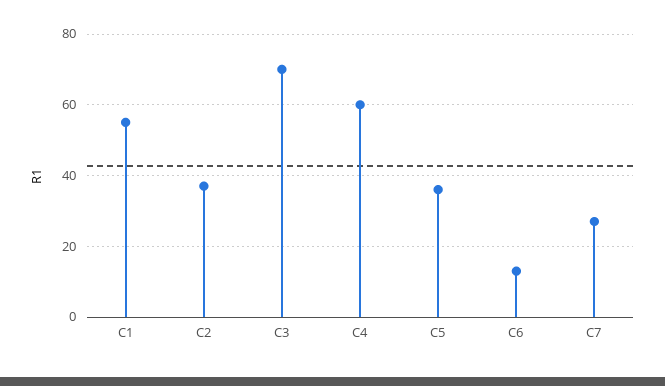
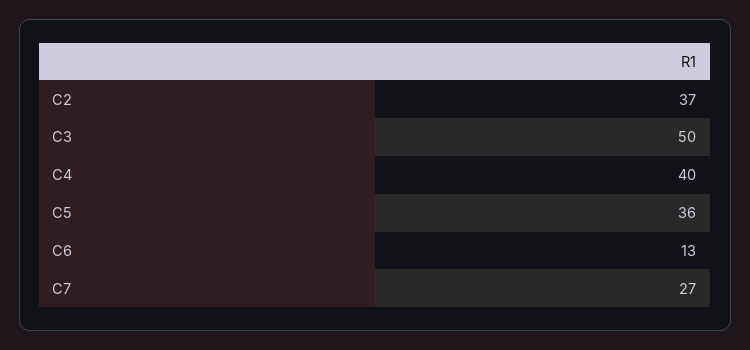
C1: 55 -> none
C3: 70 -> 50
C4: 60 -> 40

